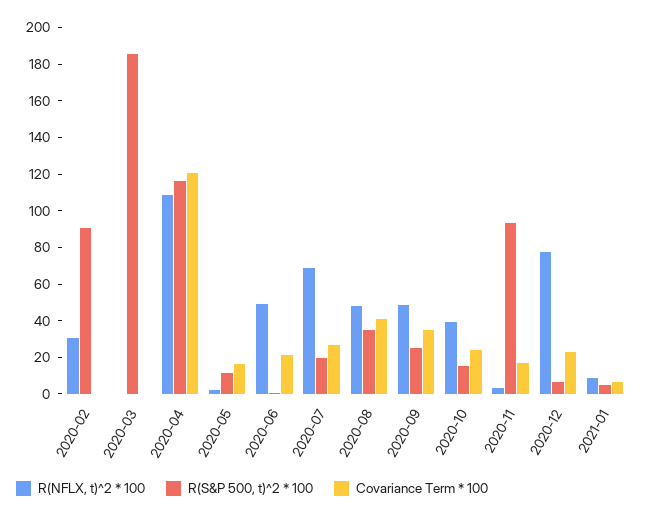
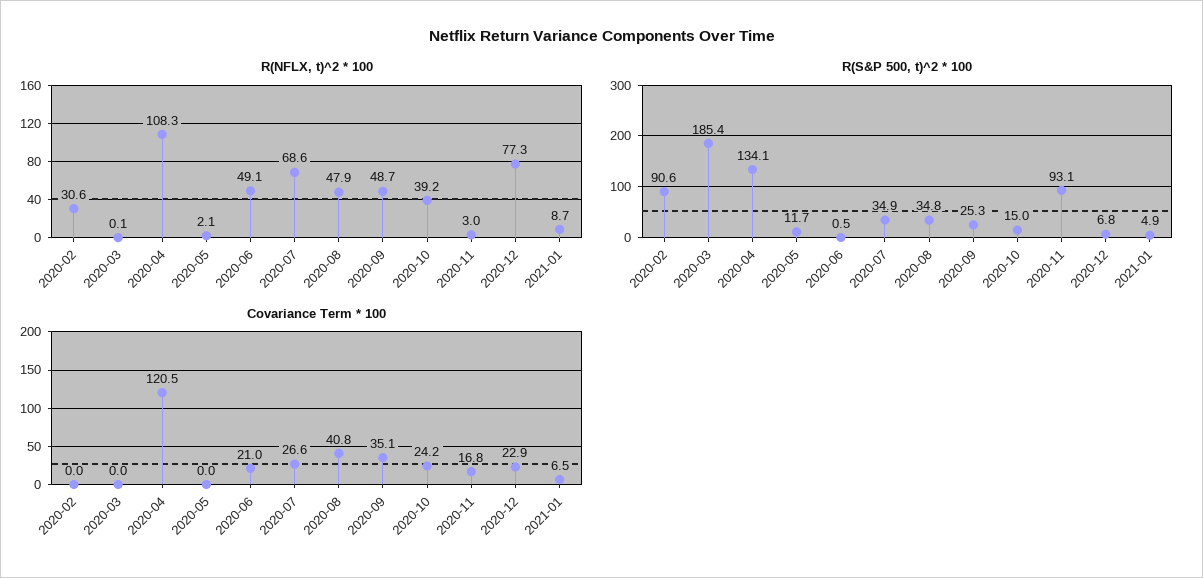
R(S&P 500, t)^2 * 100, 2020-04: 115 -> 134.1
Covariance Term * 100, 2020-05: 15 -> 0
R(S&P 500, t)^2 * 100, 2020-07: 20 -> 34.9

